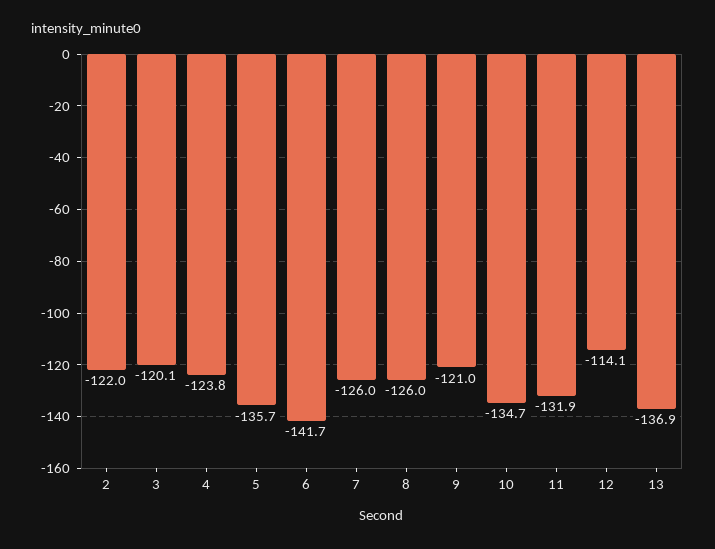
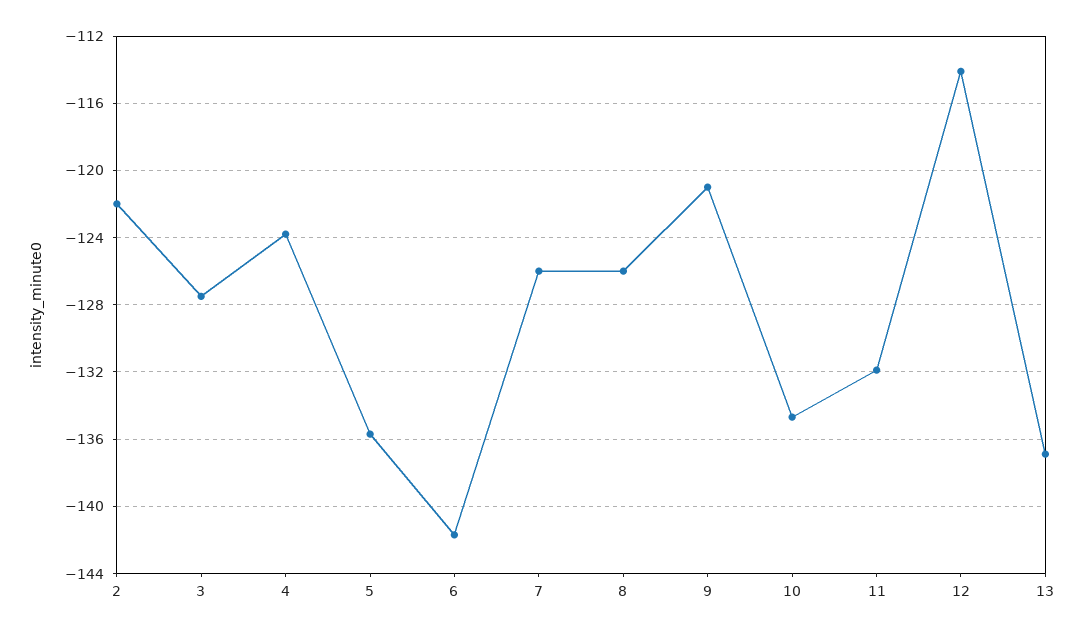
3: -120.1 -> -127.5

